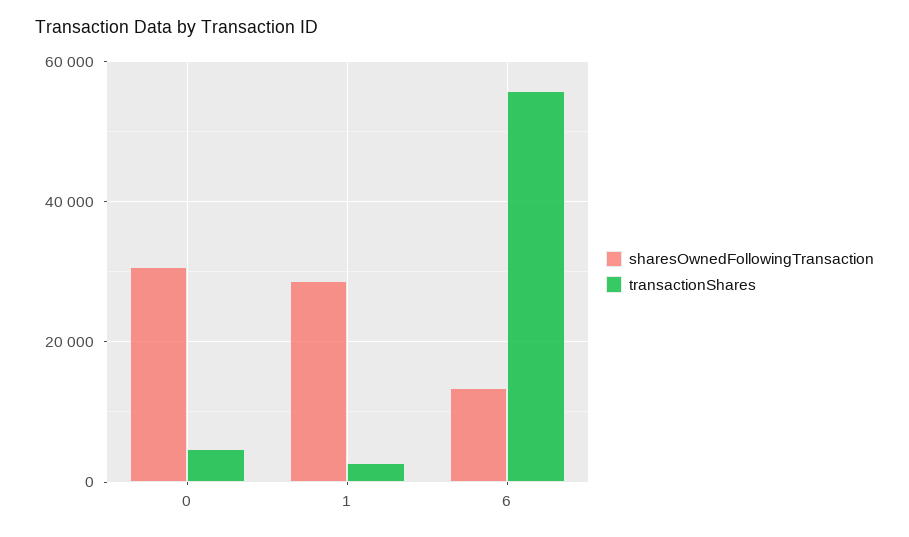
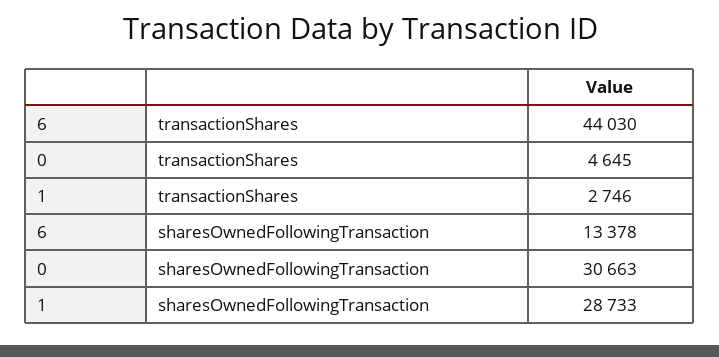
transactionShares, 6: 56000 -> 44030

